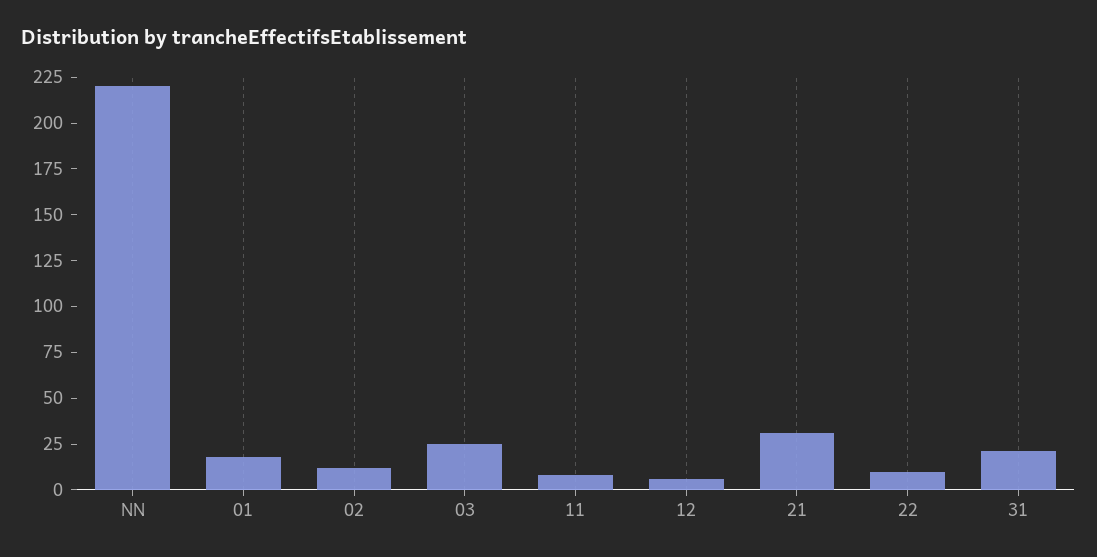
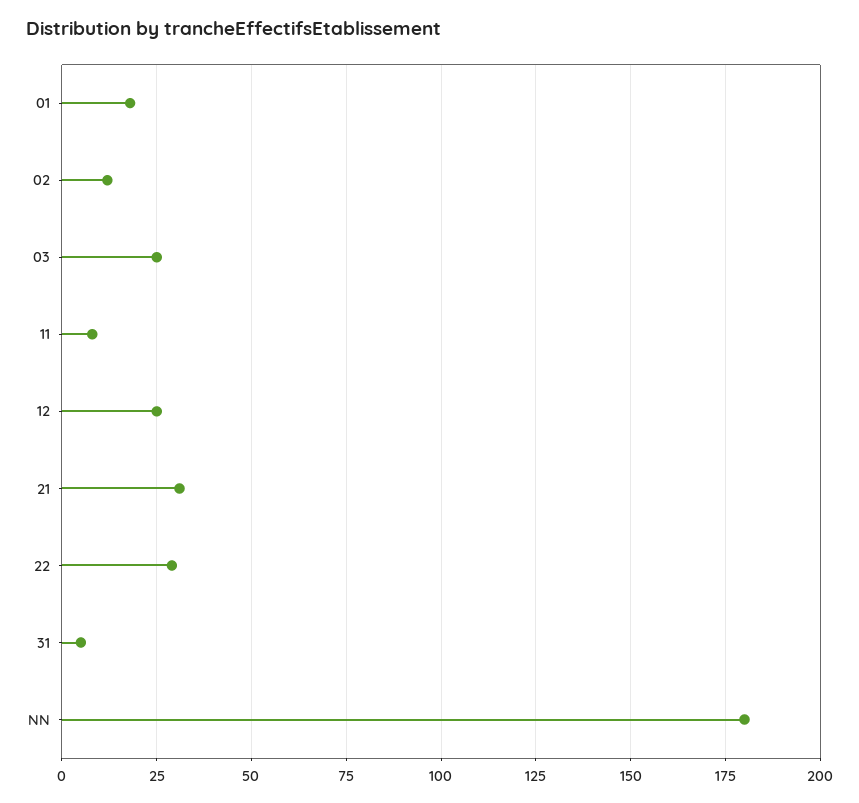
NN: 220 -> 180
12: 5 -> 25
22: 10 -> 30
31: 20 -> 5

